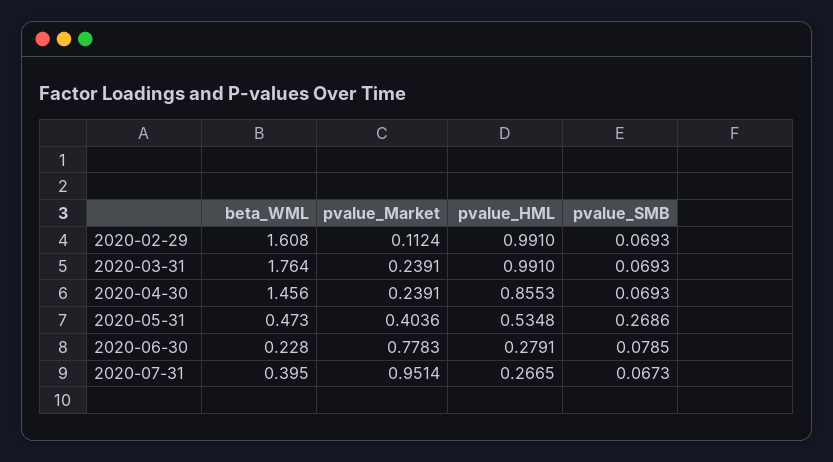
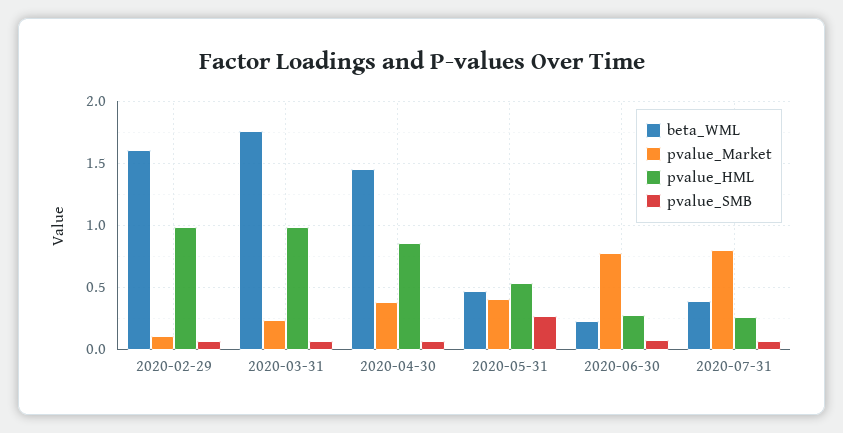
pvalue_Market, 2020-04-30: 0.2391 -> 0.4
pvalue_Market, 2020-07-31: 0.9514 -> 0.8

